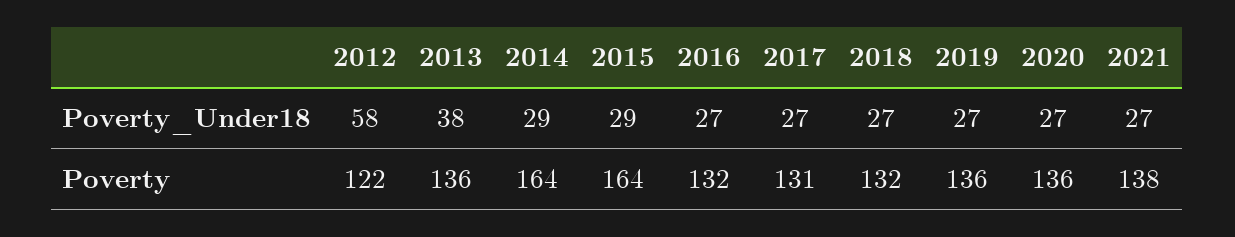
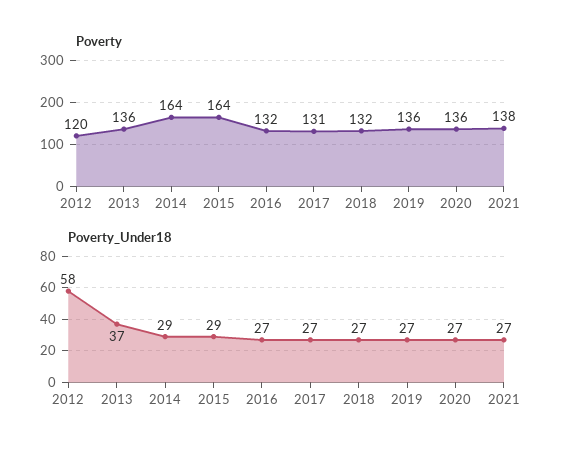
Poverty_Under18, 2013: 38 -> 37
Poverty, 2012: 122 -> 120

